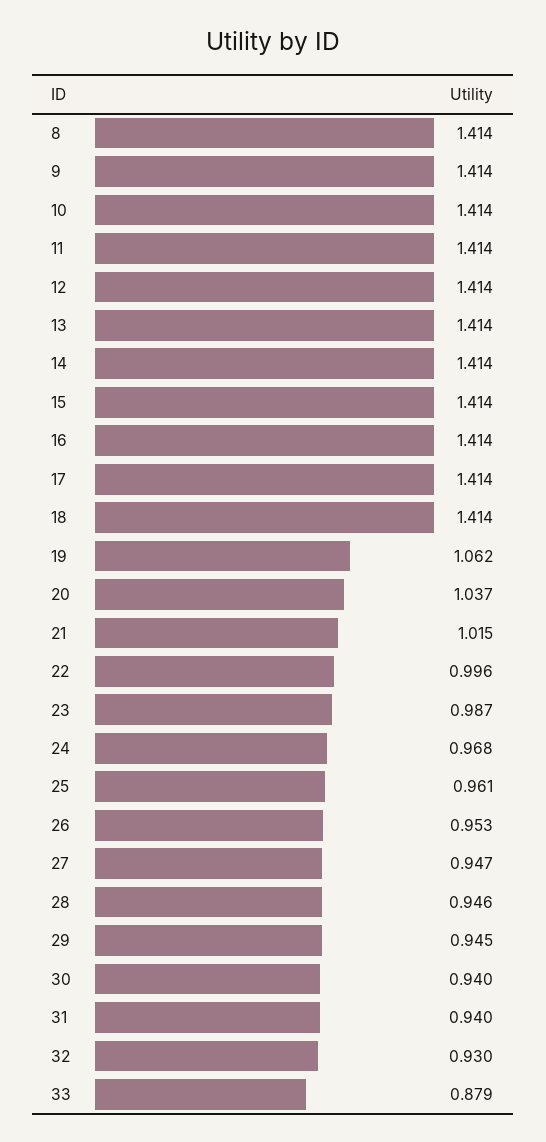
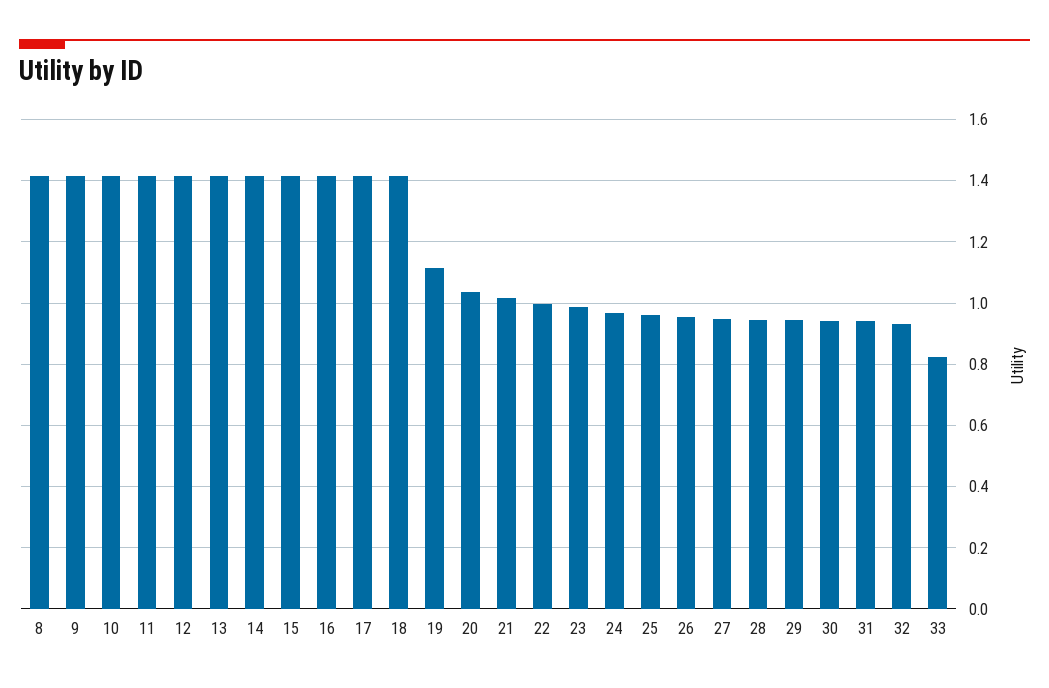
19: 1.062 -> 1.12
33: 0.879 -> 0.82

